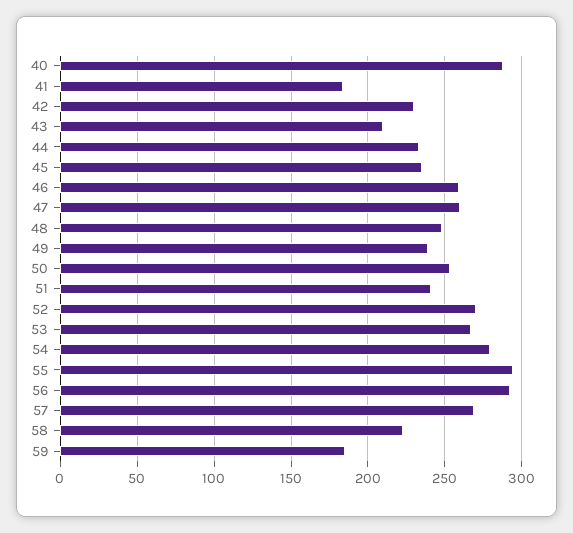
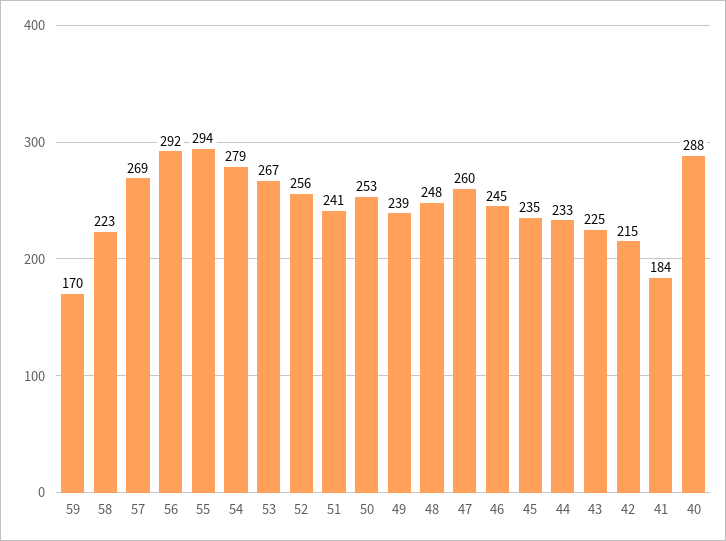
42: 230 -> 215
43: 210 -> 225
46: 260 -> 245
52: 270 -> 256
59: 185 -> 170

